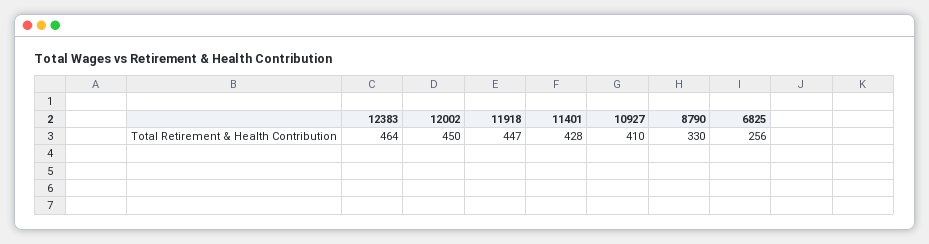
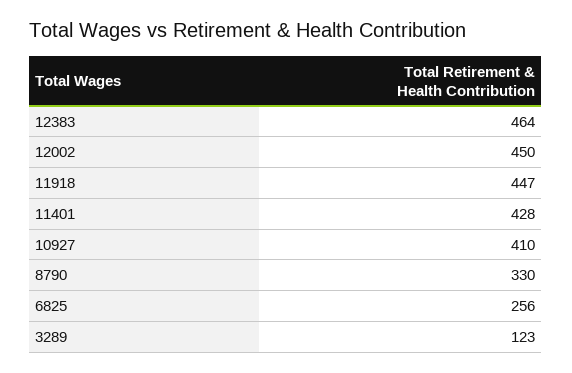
3289: none -> 123

